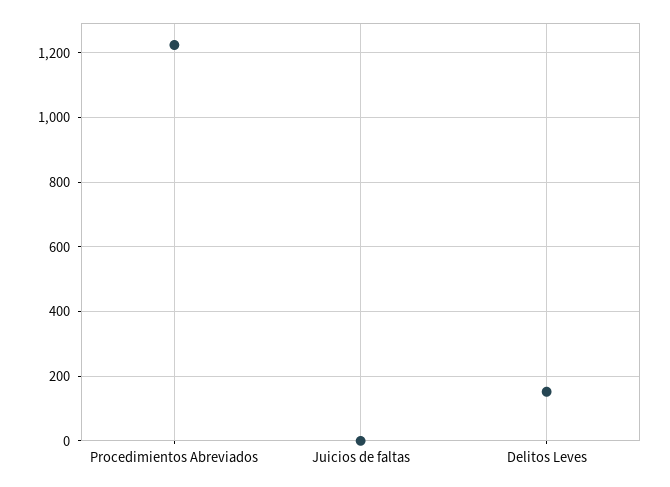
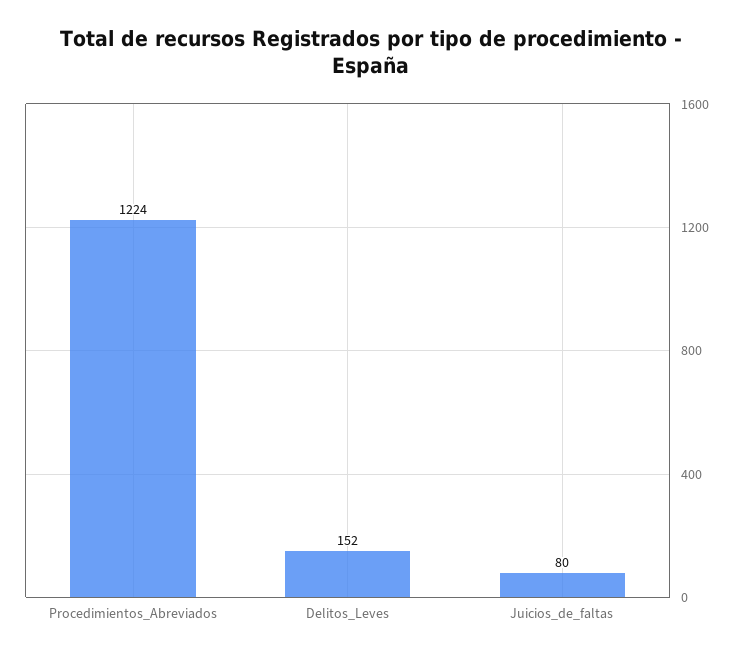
Juicios de faltas: 0 -> 80

